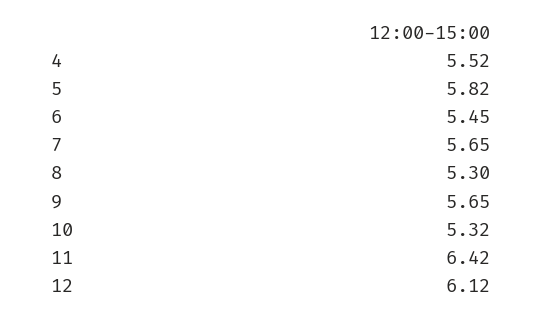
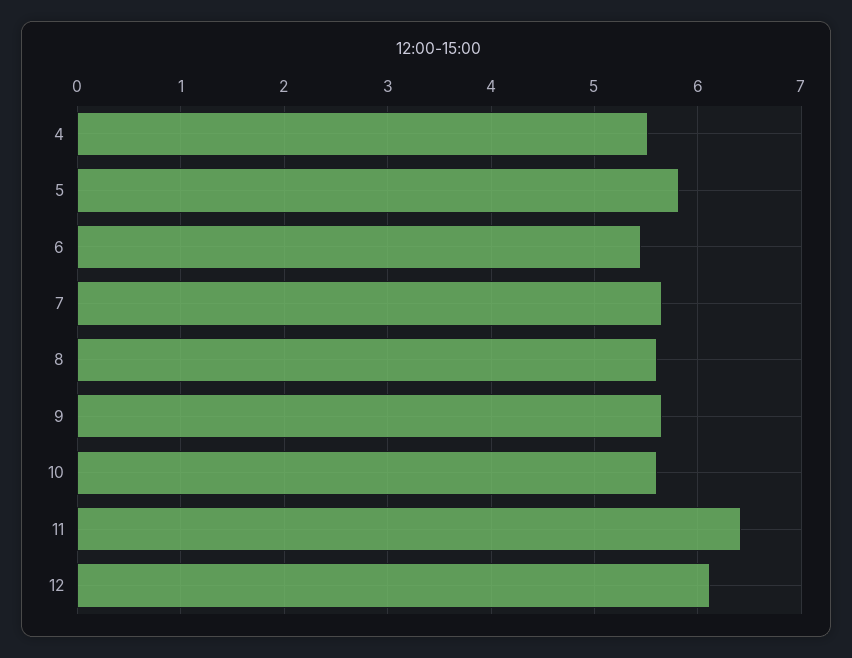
8: 5.3 -> 5.6
10: 5.32 -> 5.6

